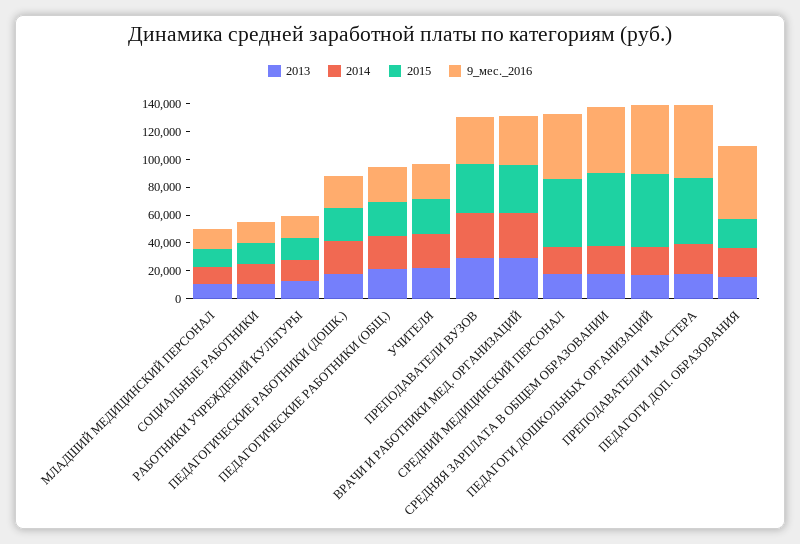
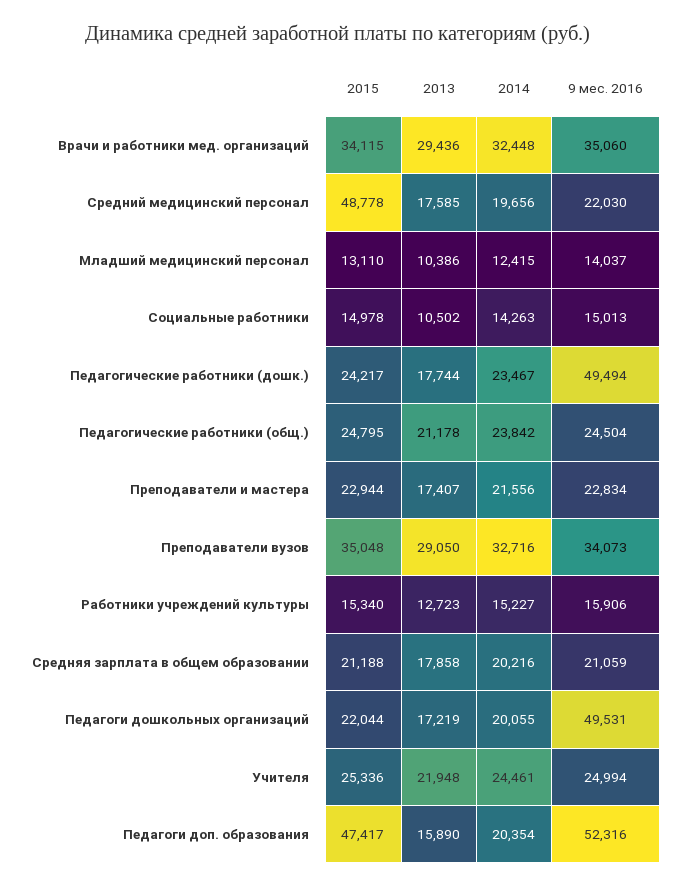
9_мес._2016, ПЕДАГОГИЧЕСКИЕ РАБОТНИКИ (ДОШК.): 20000 -> 49494
9_мес._2016, СРЕДНИЙ МЕДИЦИНСКИЙ ПЕРСОНАЛ: 50000 -> 22030
2015, СРЕДНЯЯ ЗАРПЛАТА В ОБЩЕМ ОБРАЗОВАНИИ: 50000 -> 21188
9_мес._2016, СРЕДНЯЯ ЗАРПЛАТА В ОБЩЕМ ОБРАЗОВАНИИ: 50000 -> 21059
2015, ПЕДАГОГИ ДОШКОЛЬНЫХ ОРГАНИЗАЦИЙ: 50000 -> 22044
2015, ПРЕПОДАВАТЕЛИ И МАСТЕРА: 50000 -> 22944
9_мес._2016, ПРЕПОДАВАТЕЛИ И МАСТЕРА: 50000 -> 22834
2015, ПЕДАГОГИ ДОП. ОБРАЗОВАНИЯ: 20000 -> 47417

